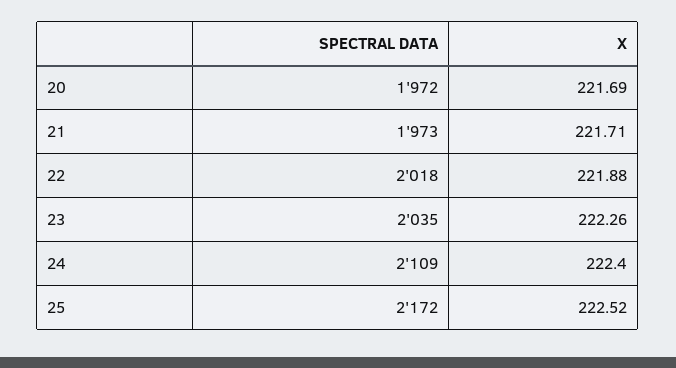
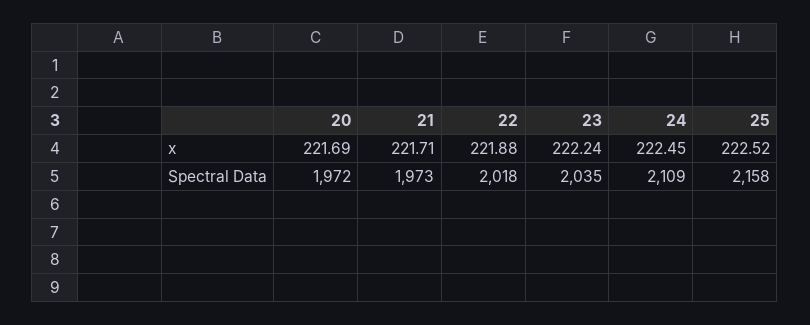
X, 23: 222.26 -> 222.24
X, 24: 222.4 -> 222.45
SPECTRAL DATA, 25: 2172 -> 2158

